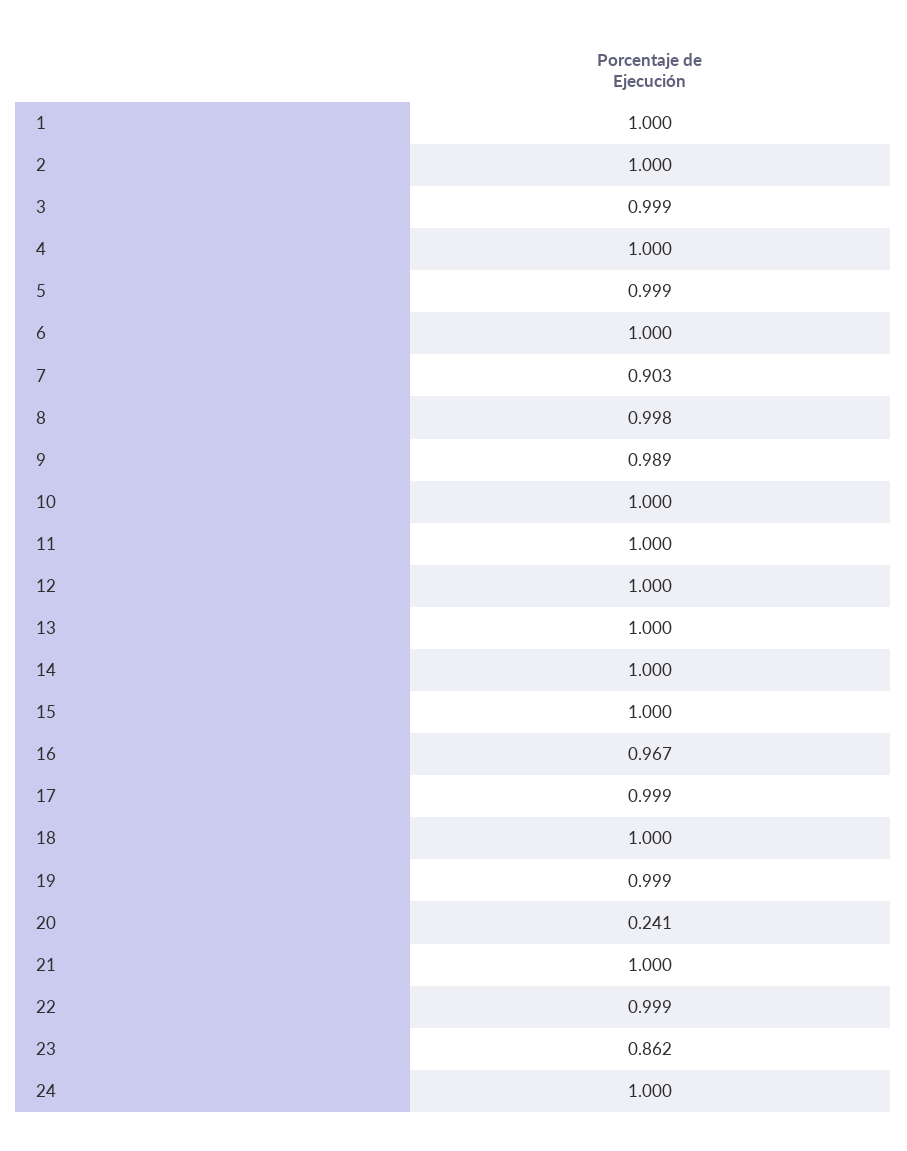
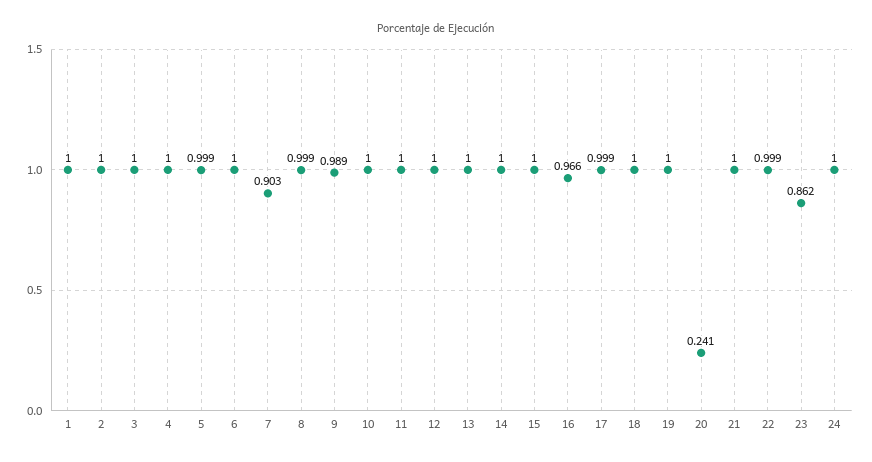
3: 0.999 -> 1
8: 0.998 -> 0.999
16: 0.967 -> 0.966
19: 0.999 -> 1

